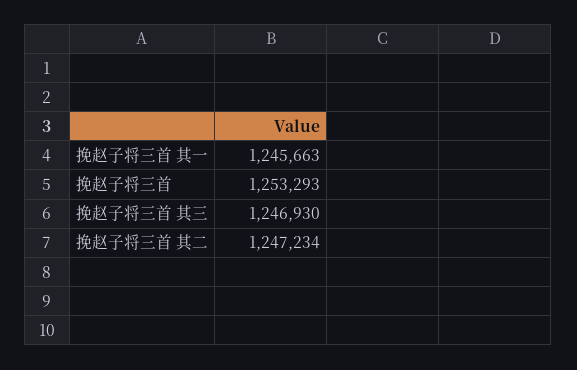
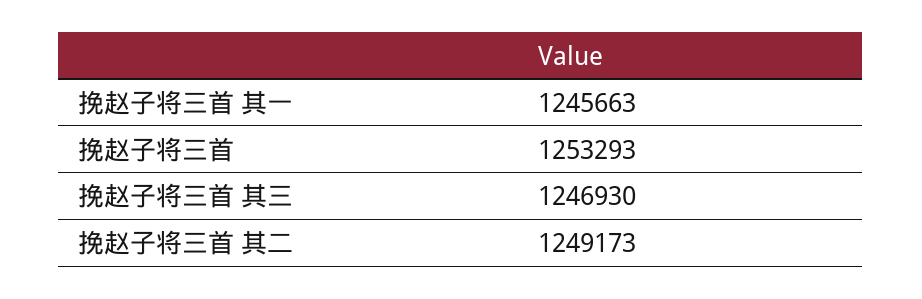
挽赵子将三首 其二: 1247234 -> 1249173

